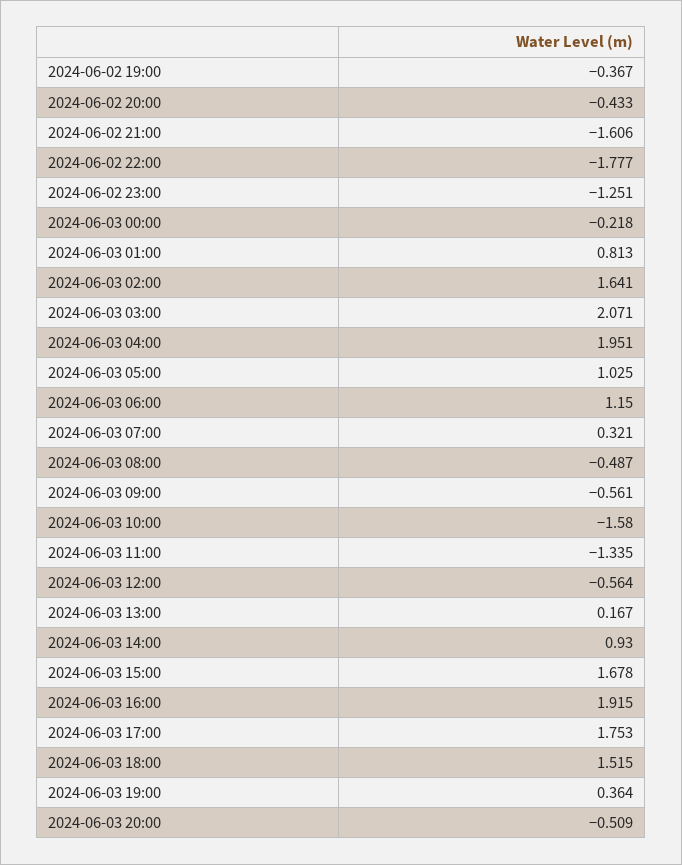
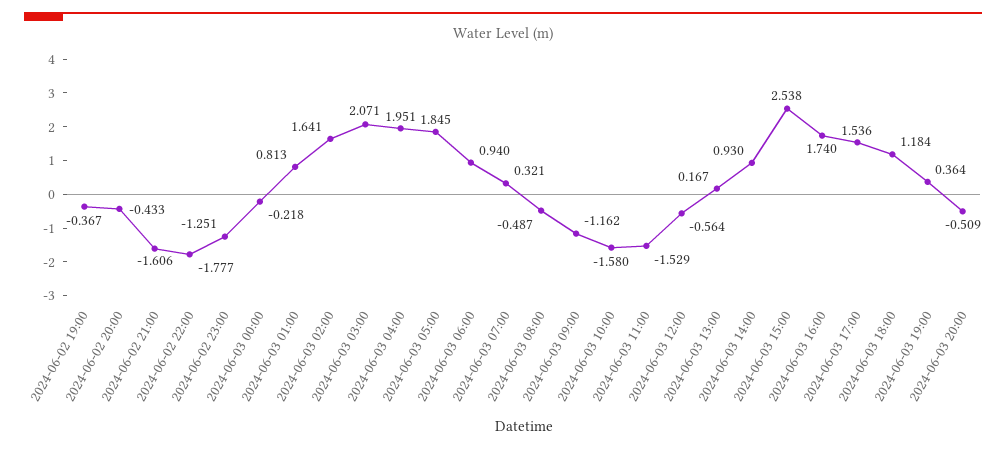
2024-06-03 05:00: 1.025 -> 1.845
2024-06-03 06:00: 1.15 -> 0.94
2024-06-03 09:00: -0.561 -> -1.162
2024-06-03 11:00: -1.335 -> -1.529
2024-06-03 15:00: 1.678 -> 2.538
2024-06-03 16:00: 1.915 -> 1.74
2024-06-03 17:00: 1.753 -> 1.536
2024-06-03 18:00: 1.515 -> 1.184

